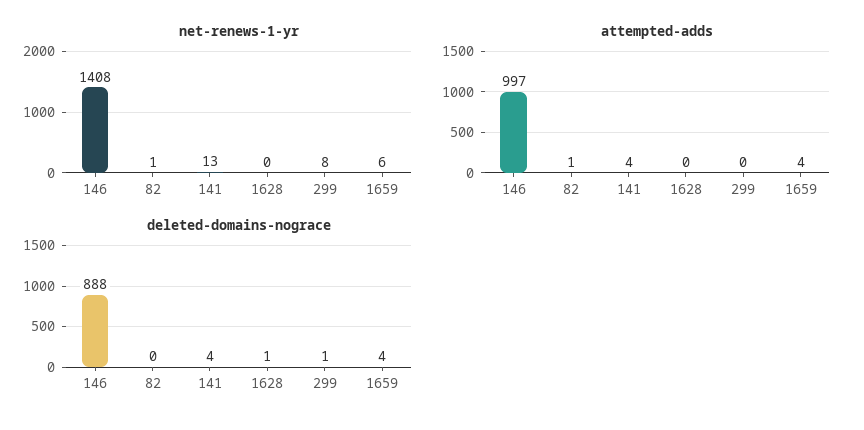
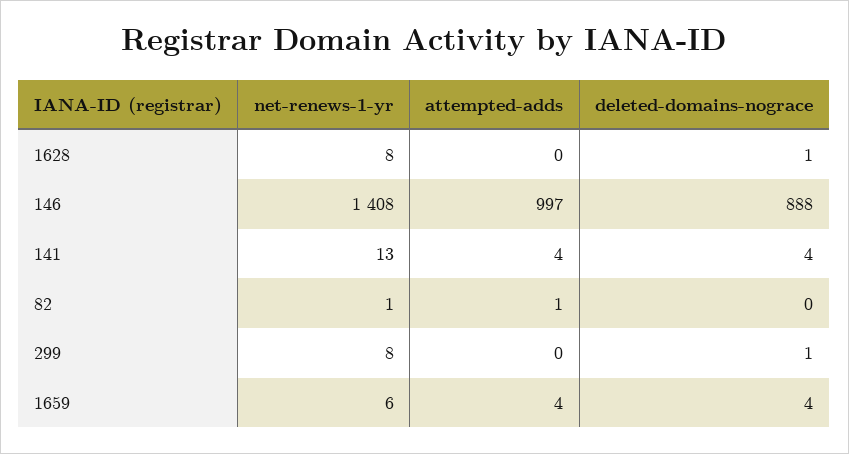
net-renews-1-yr, 1628: 0 -> 8

